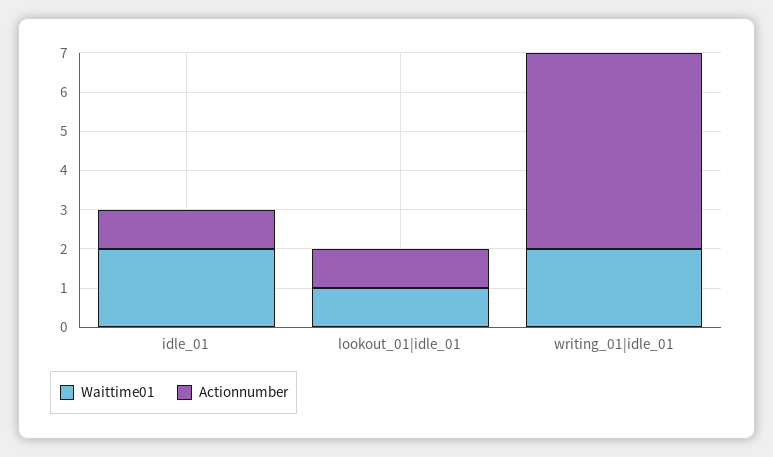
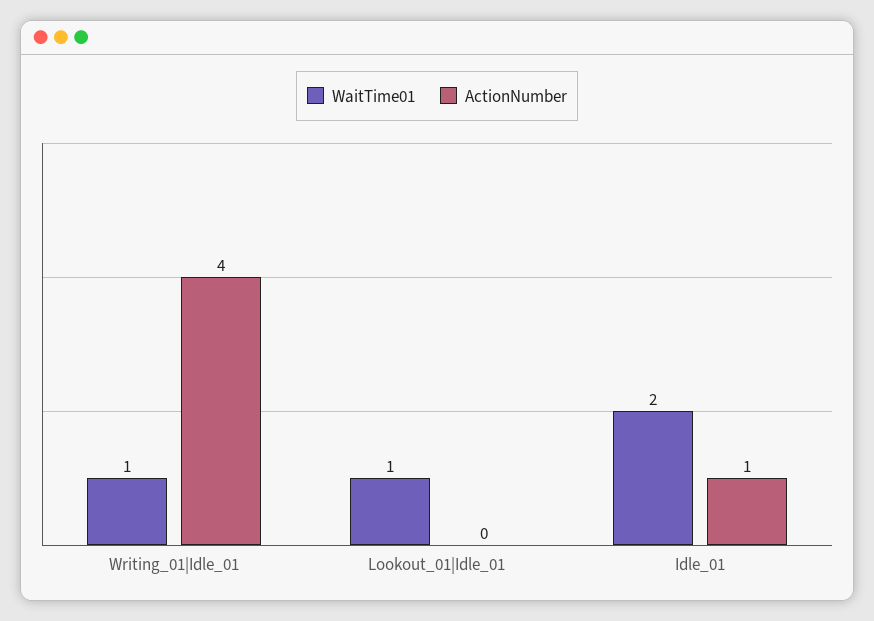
Actionnumber, lookout_01|idle_01: 1 -> 0
Waittime01, writing_01|idle_01: 2 -> 1
Actionnumber, writing_01|idle_01: 5 -> 4

